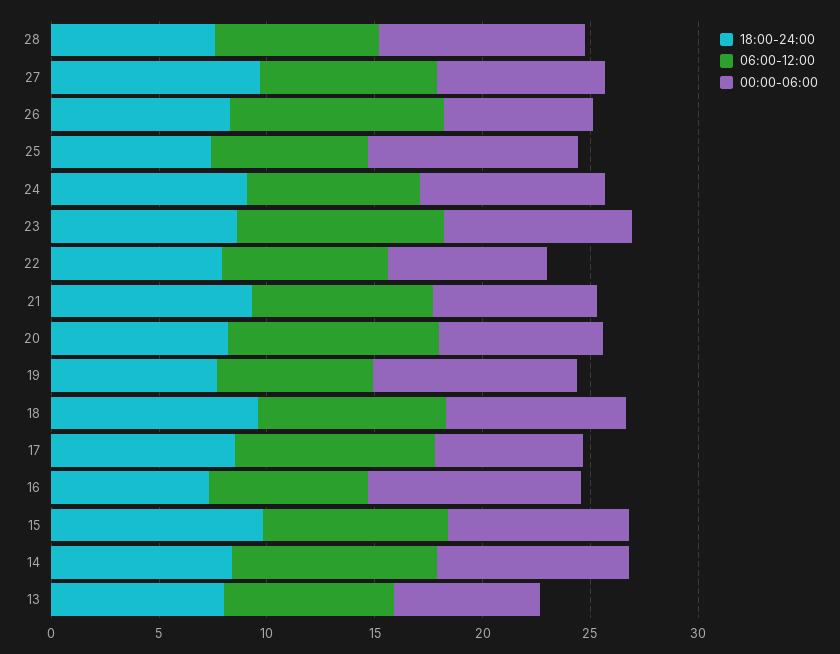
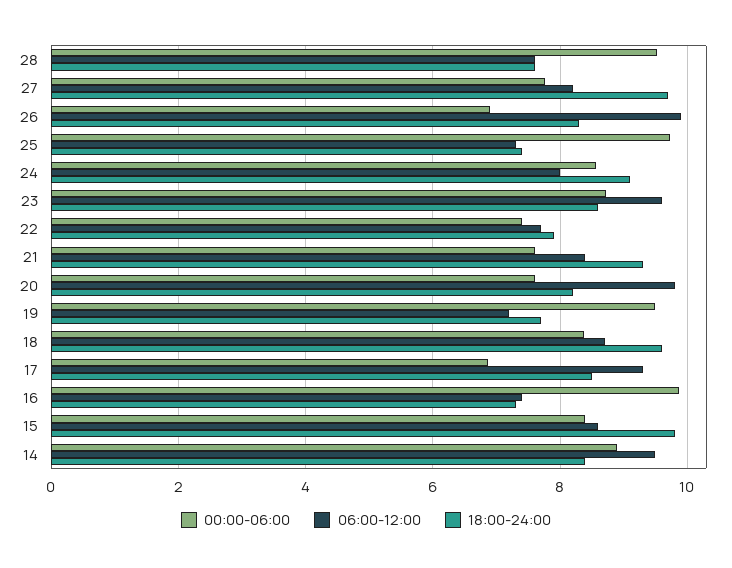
18:00-24:00, 13: 8 -> none
06:00-12:00, 13: 8 -> none
00:00-06:00, 13: 7 -> none

